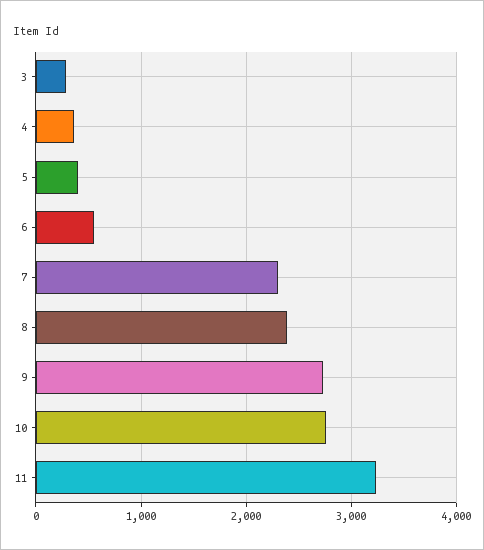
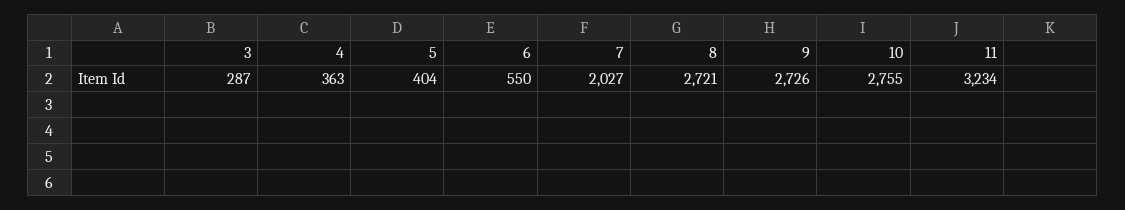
7: 2300 -> 2027
8: 2400 -> 2721

